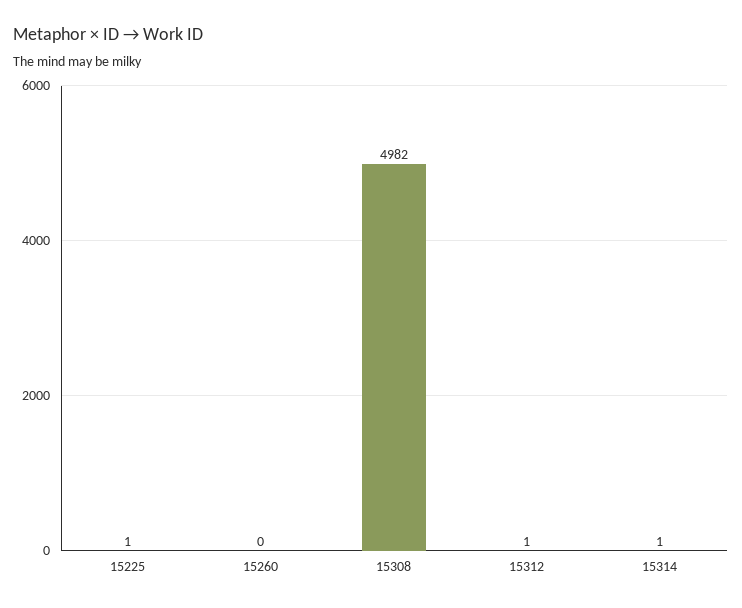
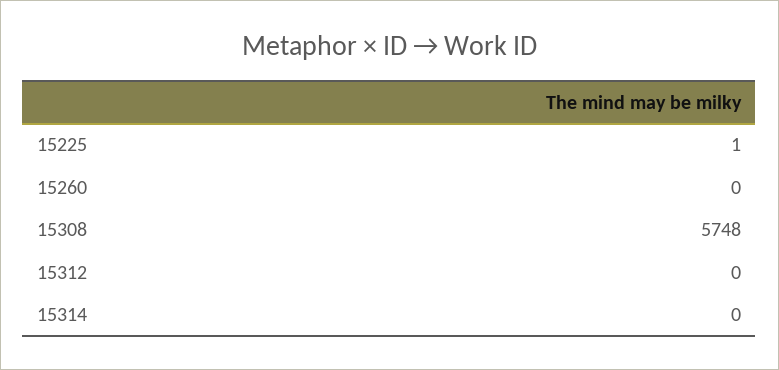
15308: 4982 -> 5748
15312: 1 -> 0
15314: 1 -> 0

